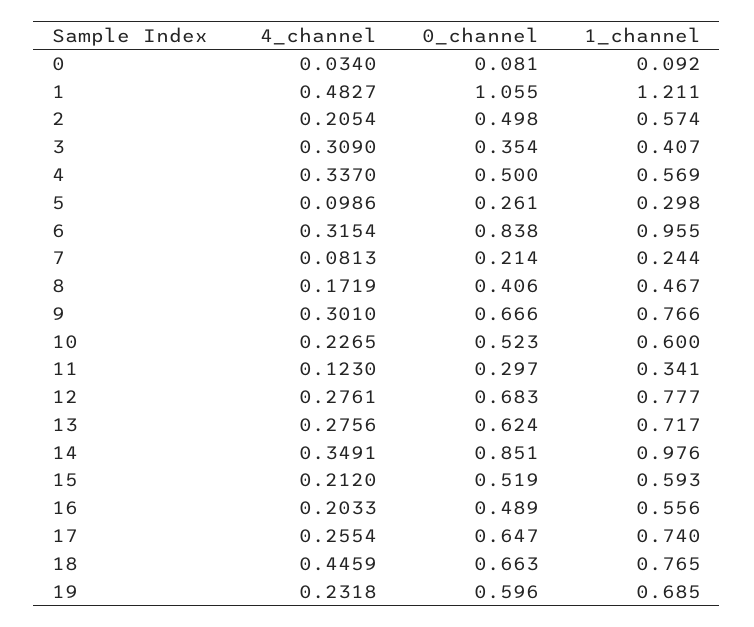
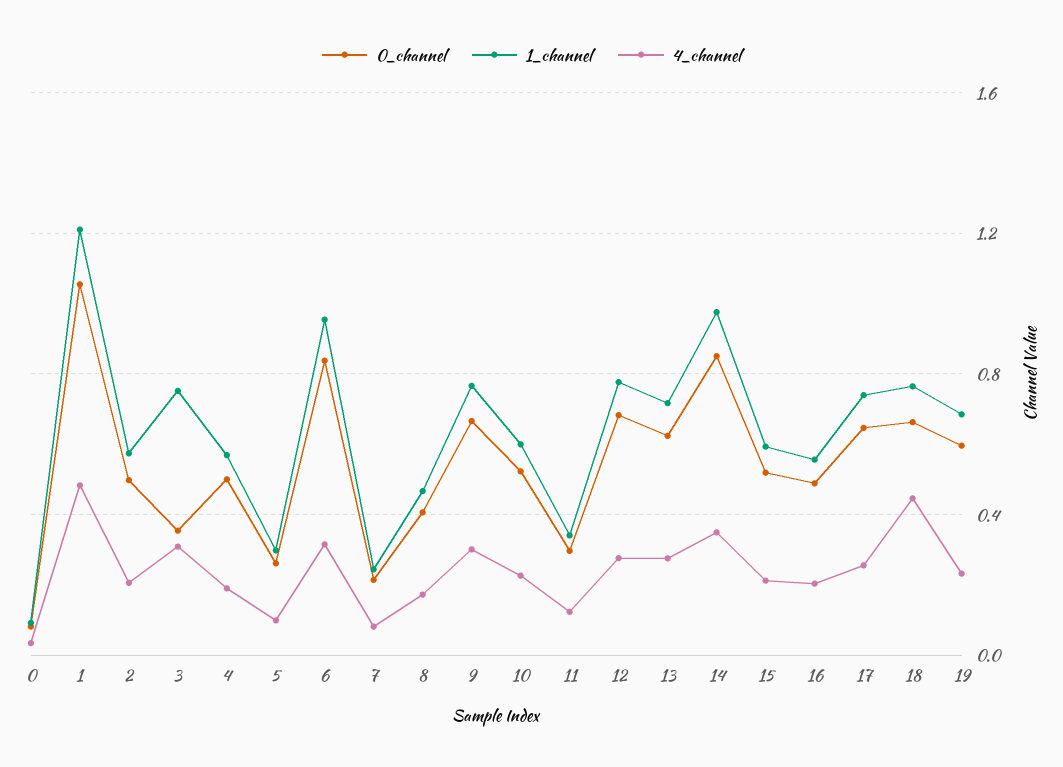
1_channel, 3: 0.407 -> 0.75
4_channel, 4: 0.337 -> 0.2

